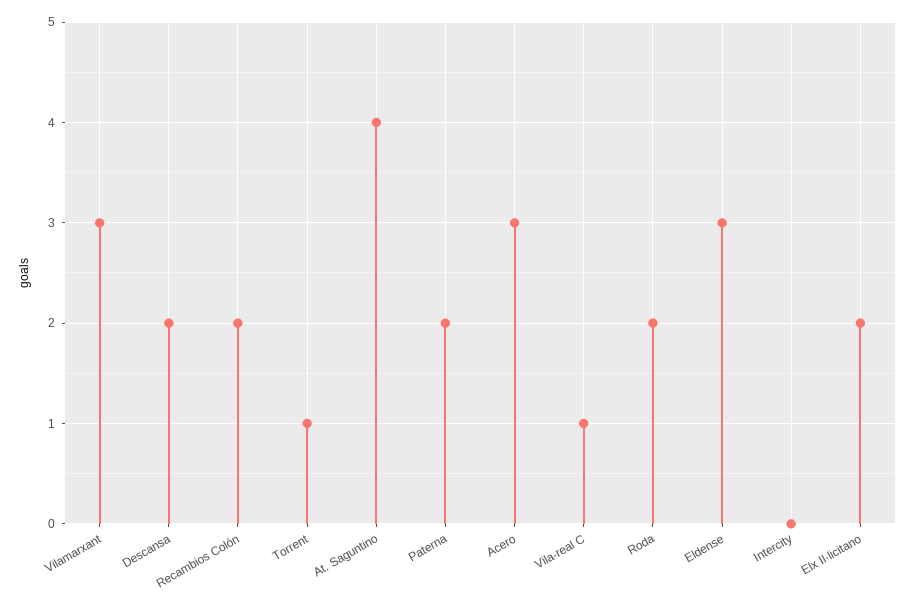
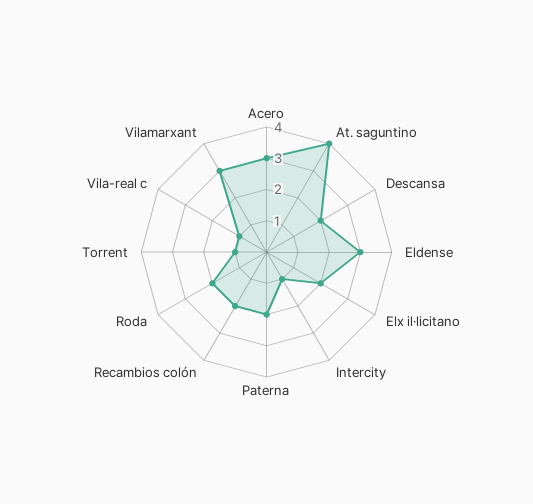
Intercity: 0 -> 1

